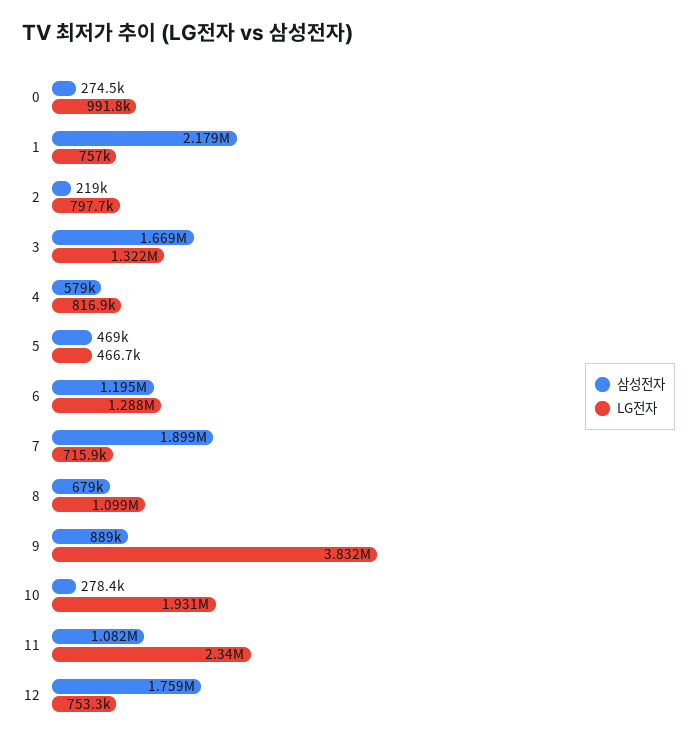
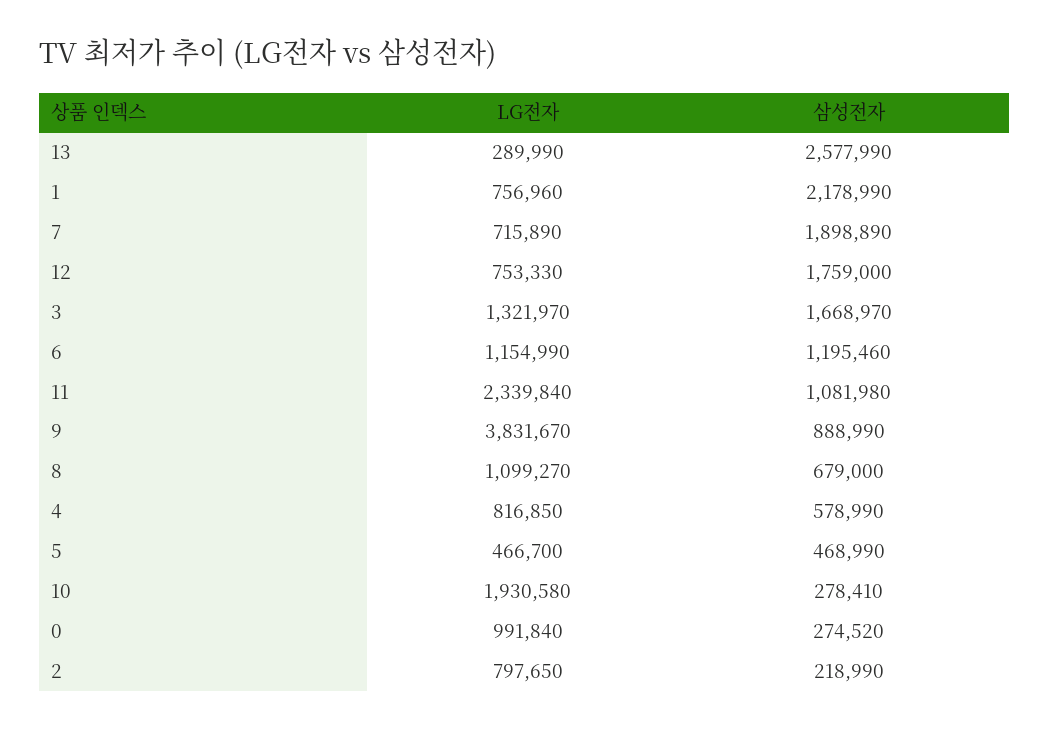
LG전자, 6: 1288000 -> 1154990
LG전자, 13: none -> 289990
삼성전자, 13: none -> 2577990

